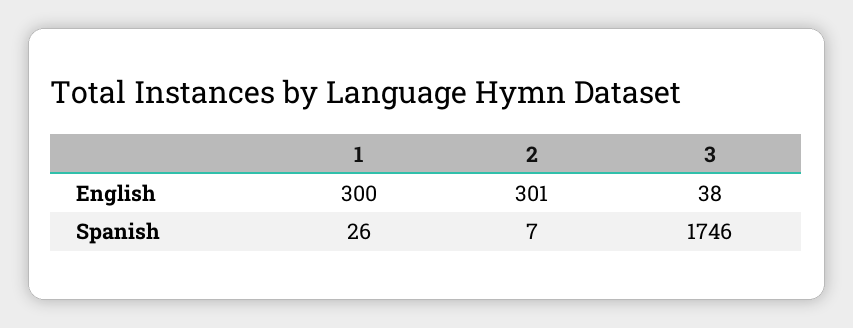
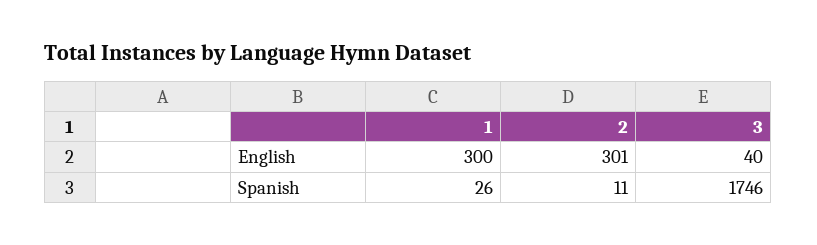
3, English: 38 -> 40
2, Spanish: 7 -> 11

